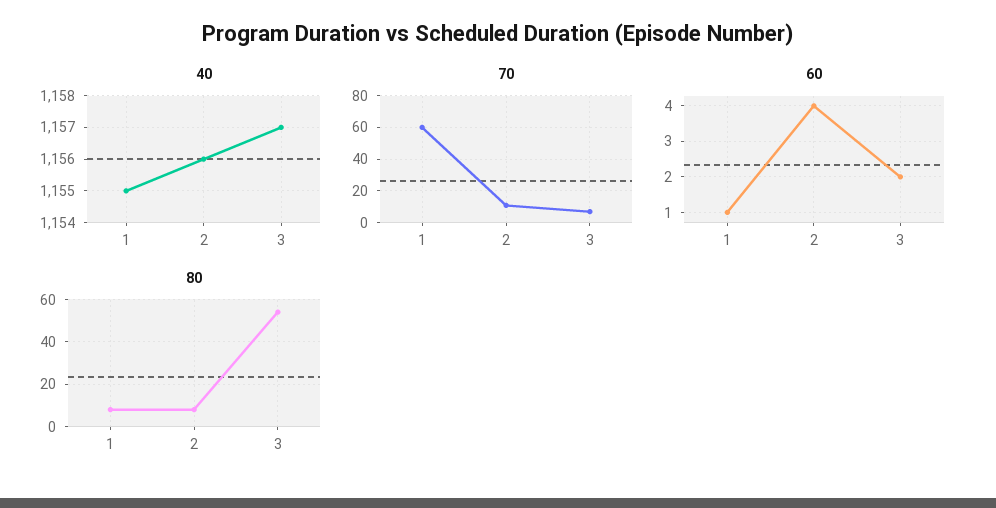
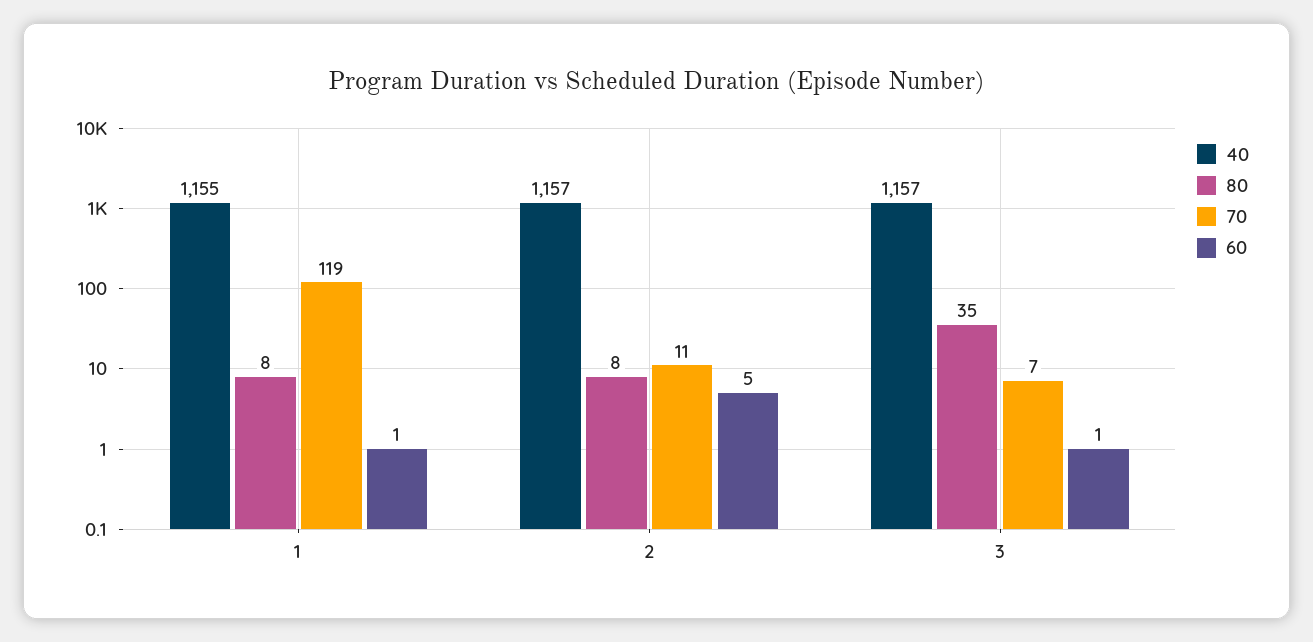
40, 2: 1156 -> 1157
70, 1: 60 -> 119
60, 2: 4 -> 5
60, 3: 2 -> 1
80, 3: 55 -> 35

